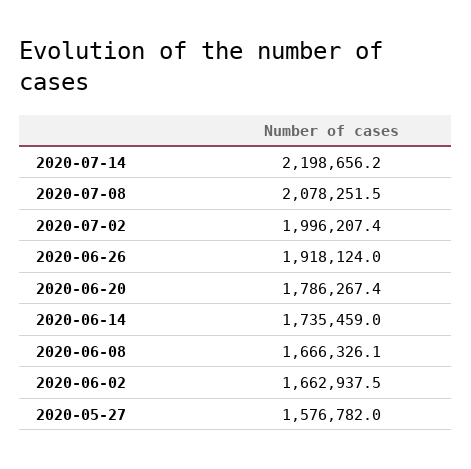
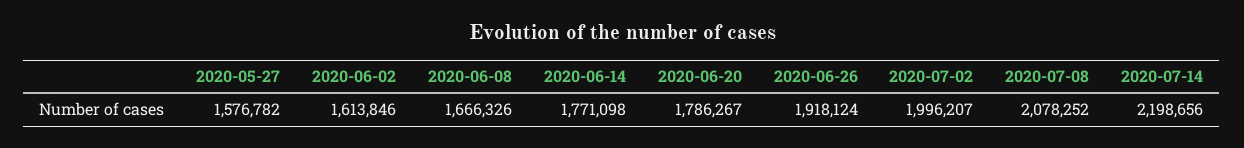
2020-06-14: 1735459 -> 1771098
2020-06-02: 1662937.5 -> 1613846

